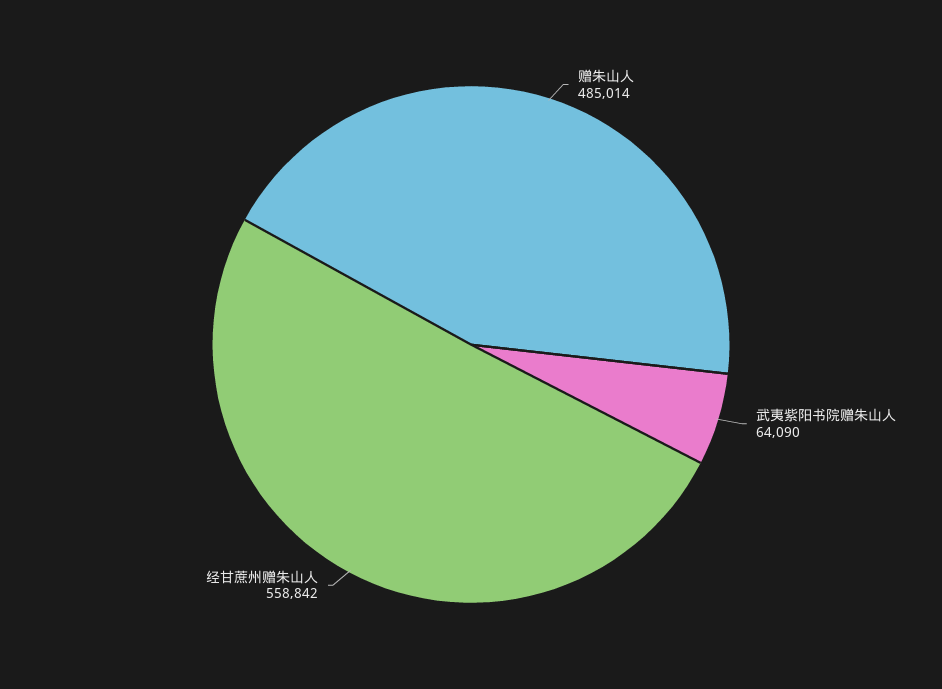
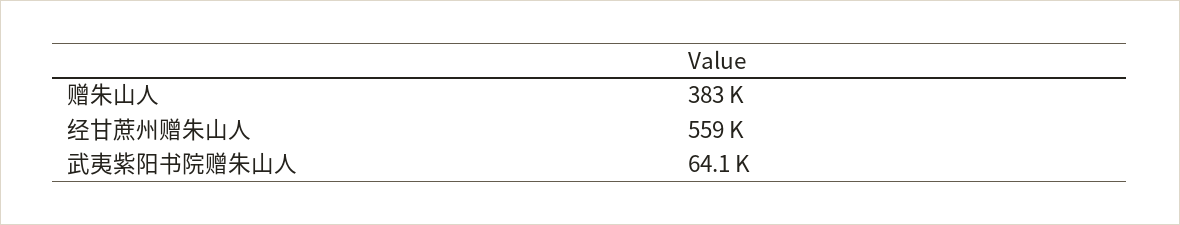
赠朱山人: 485014 -> 383000

